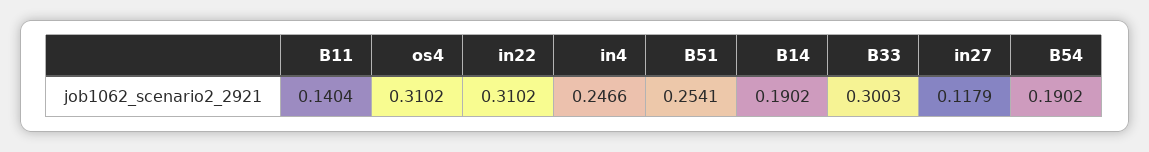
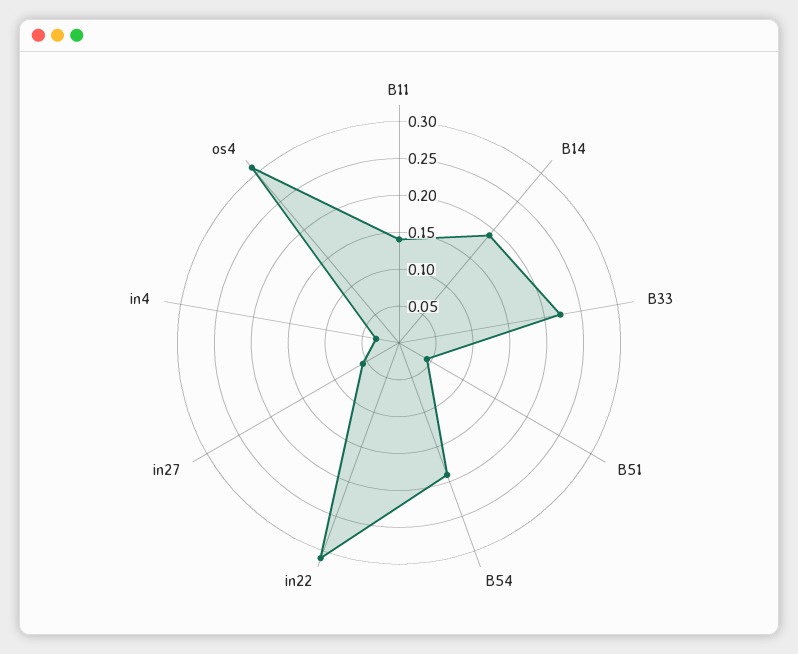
in4: 0.2466 -> 0.025
B51: 0.2541 -> 0.05
B33: 0.3003 -> 0.225
in27: 0.1179 -> 0.05

